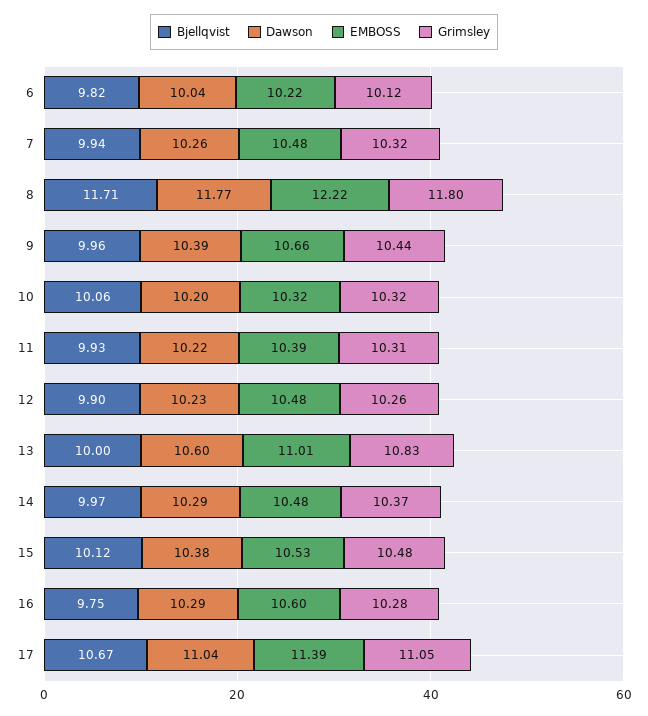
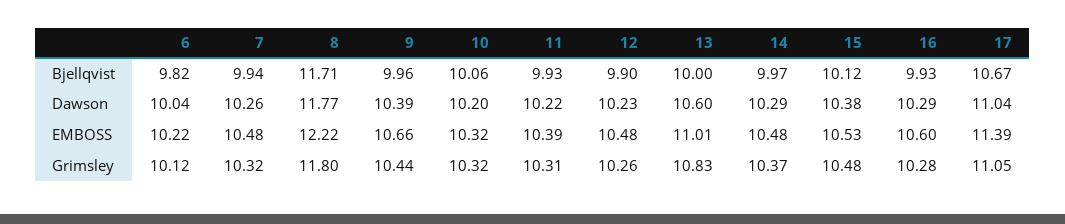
Bjellqvist, 16: 9.75 -> 9.93

